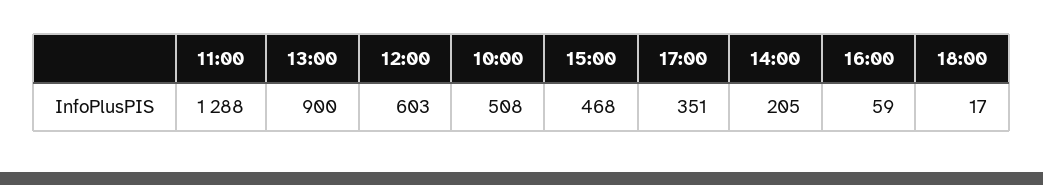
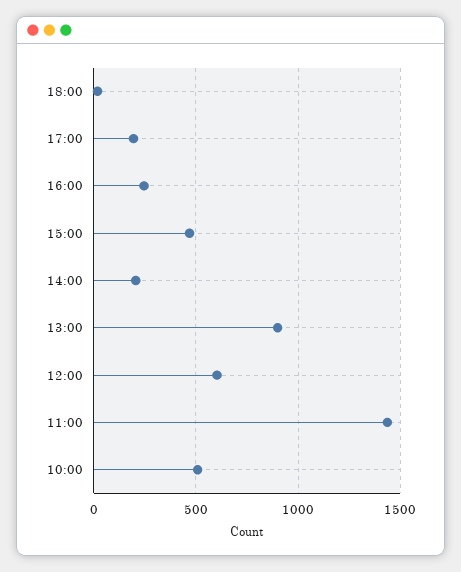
11:00: 1288 -> 1450
17:00: 351 -> 200
16:00: 59 -> 250

